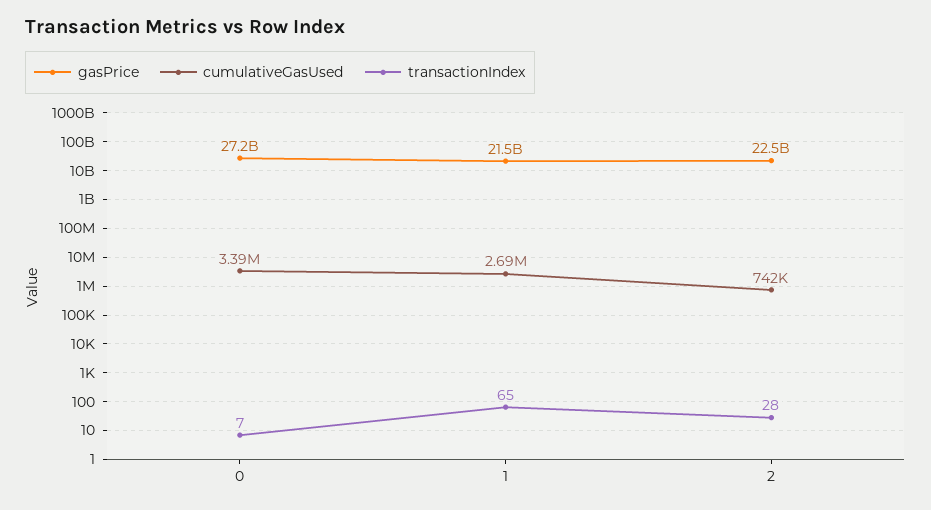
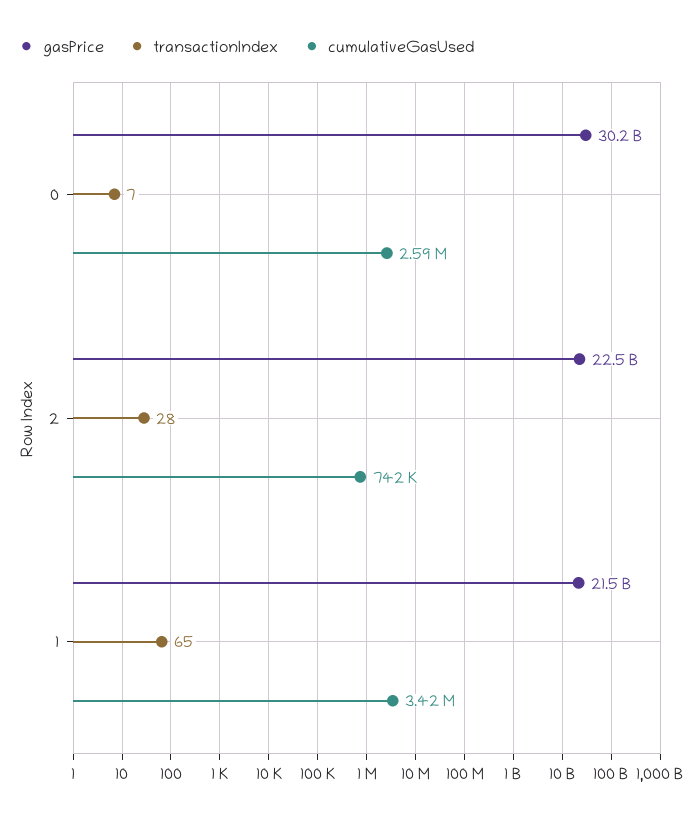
gasPrice, 0: 27200000000 -> 30200000000
cumulativeGasUsed, 0: 3390000 -> 2590000
cumulativeGasUsed, 1: 2690000 -> 3420000

